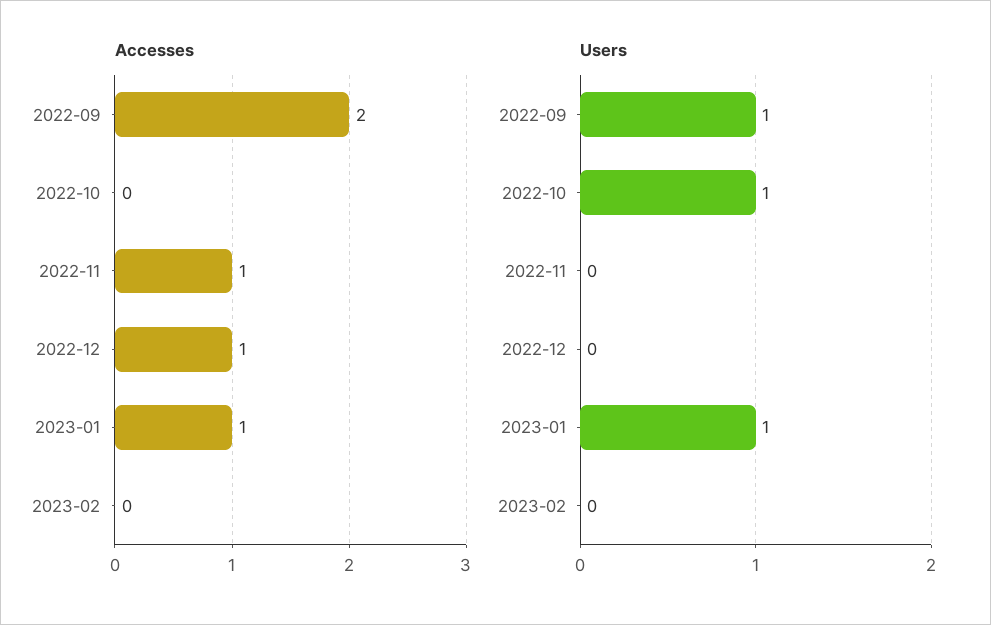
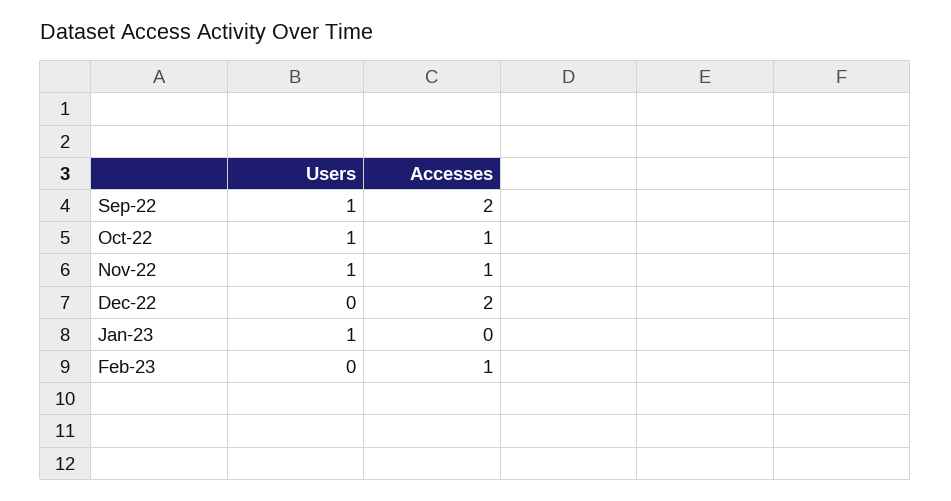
Accesses, 2022-10: 0 -> 1
Accesses, 2022-12: 1 -> 2
Accesses, 2023-01: 1 -> 0
Accesses, 2023-02: 0 -> 1
Users, 2022-11: 0 -> 1

